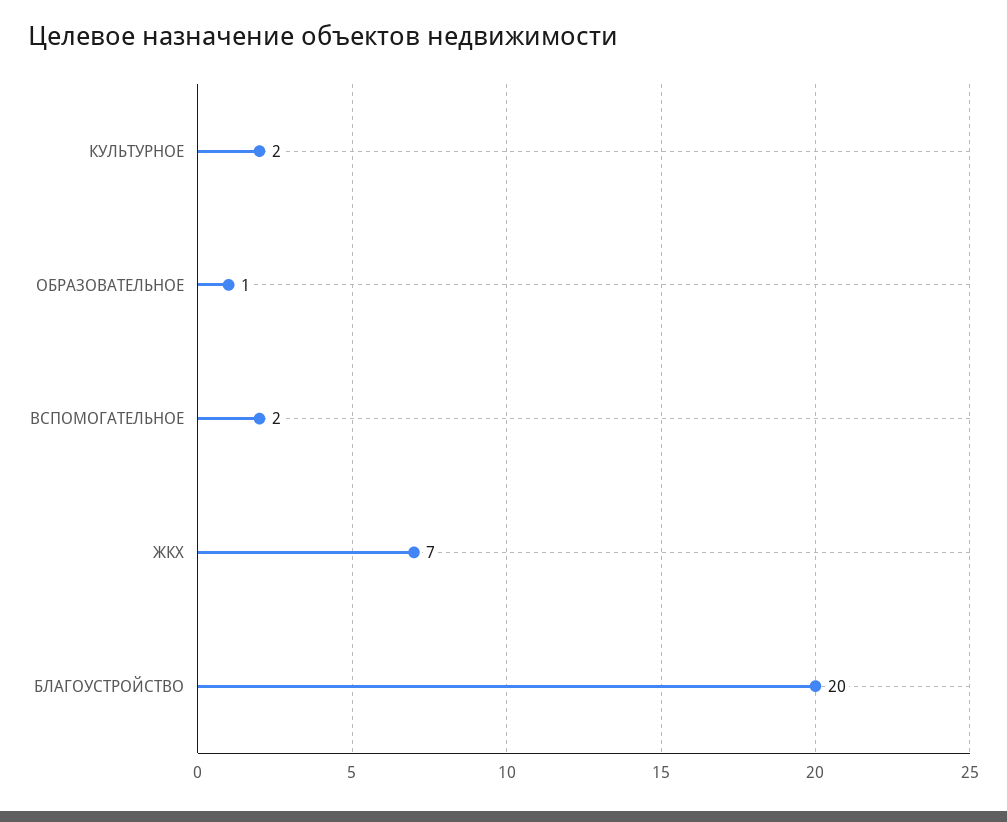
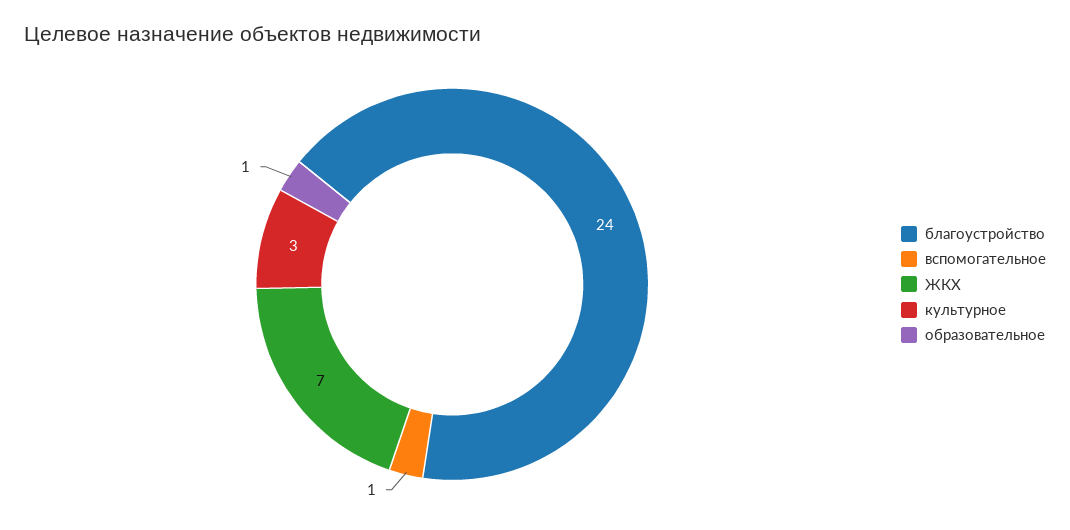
КУЛЬТУРНОЕ: 2 -> 3
ВСПОМОГАТЕЛЬНОЕ: 2 -> 1
БЛАГОУСТРОЙСТВО: 20 -> 24

